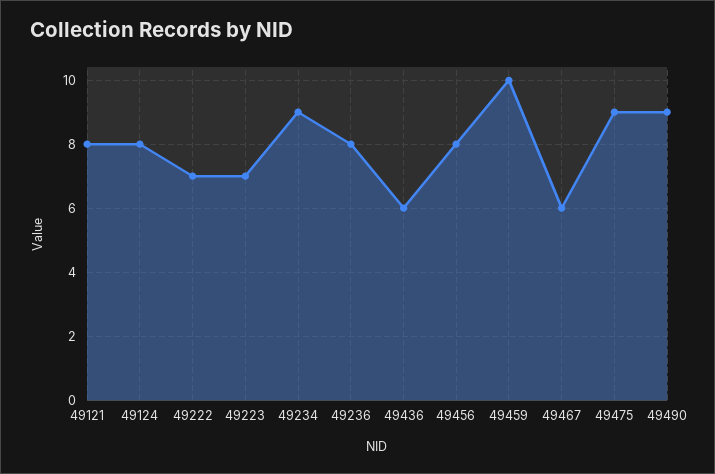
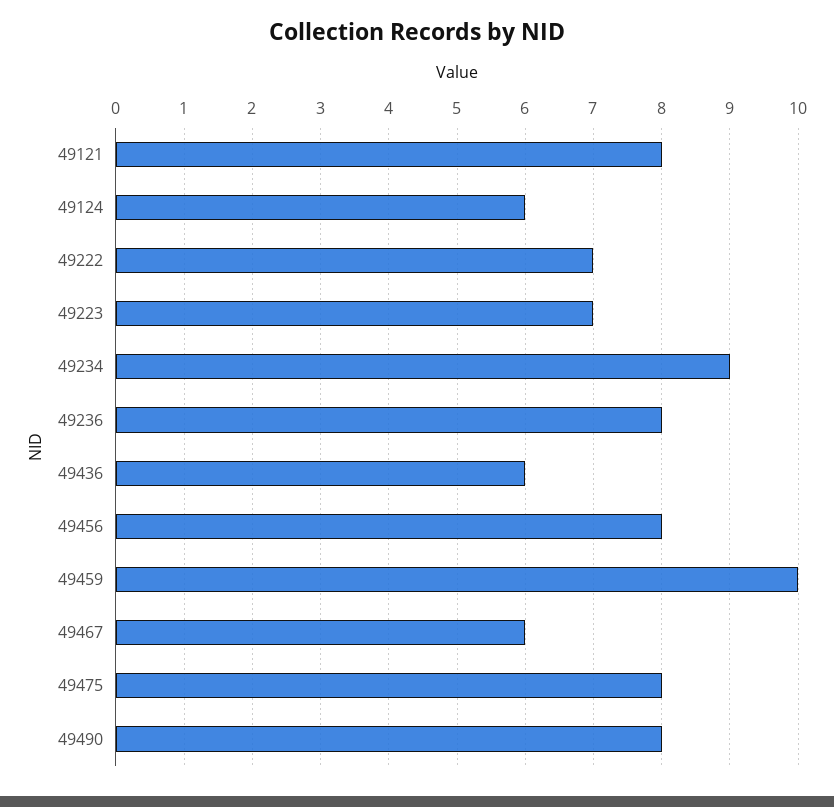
49124: 8 -> 6
49475: 9 -> 8
49490: 9 -> 8

